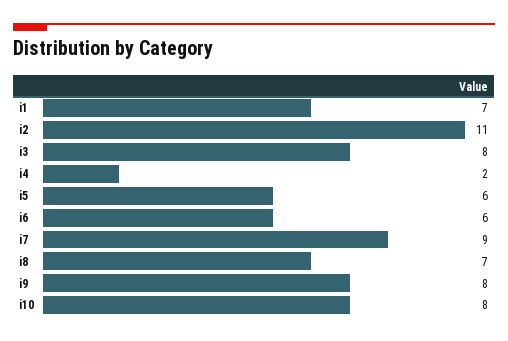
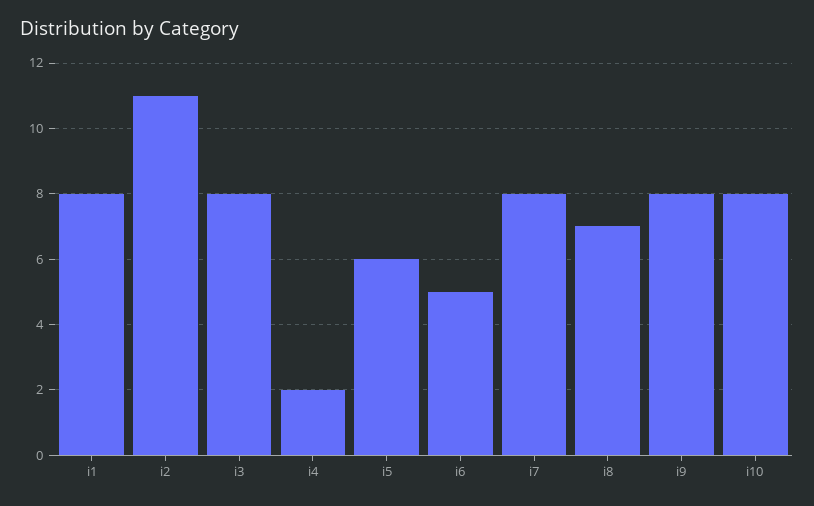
i1: 7 -> 8
i6: 6 -> 5
i7: 9 -> 8

